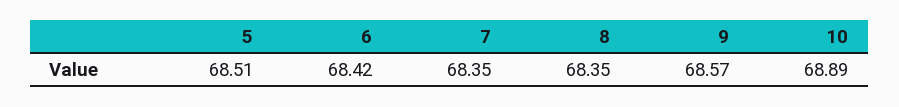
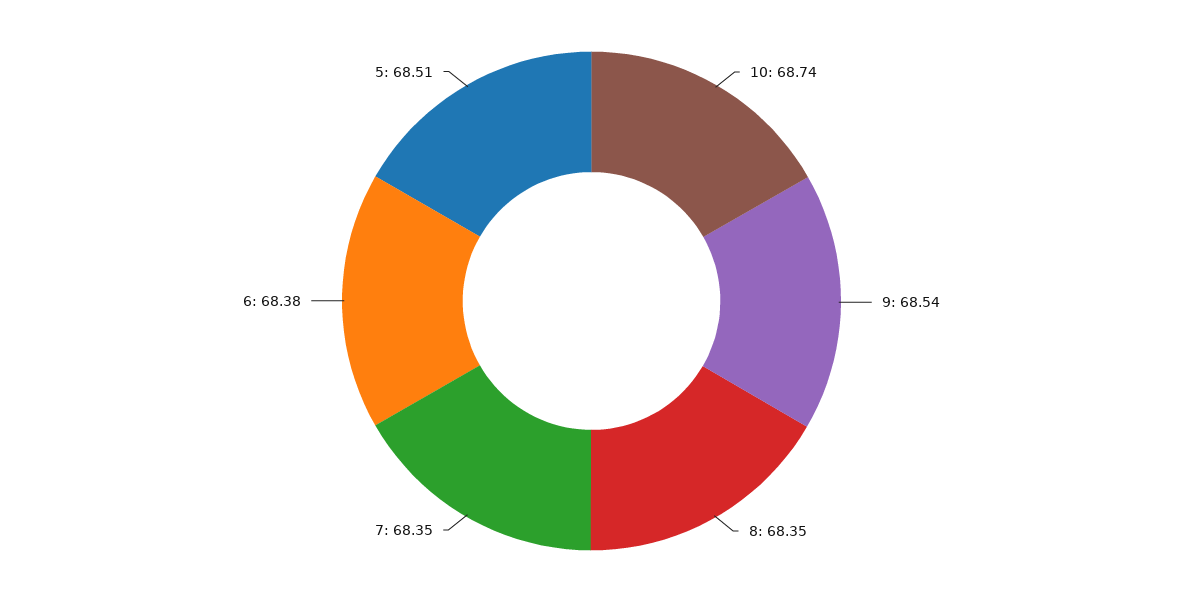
6: 68.42 -> 68.38
9: 68.57 -> 68.54
10: 68.89 -> 68.74

